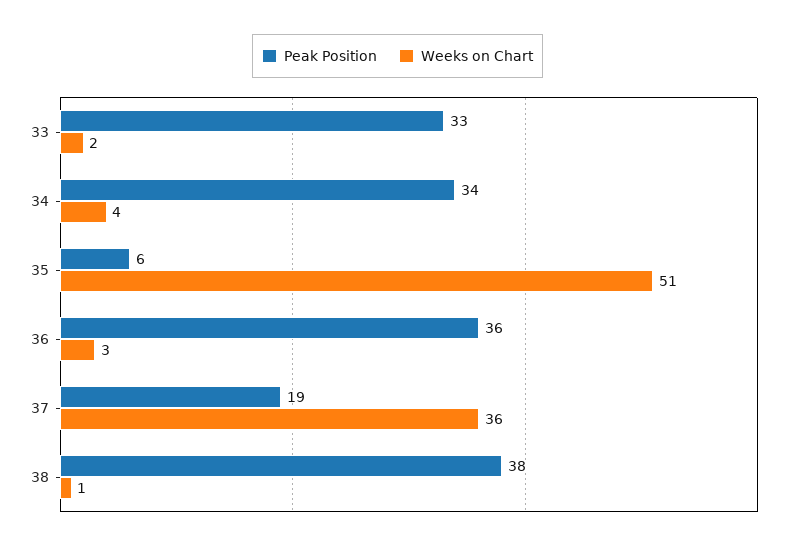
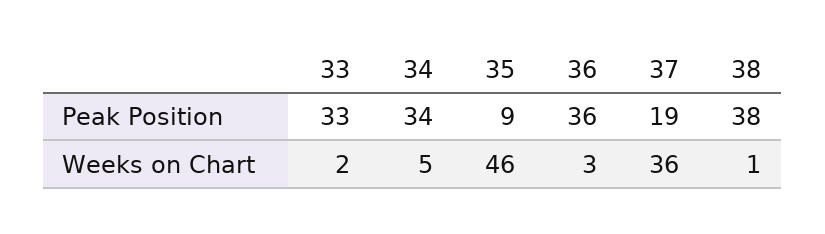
Weeks on Chart, 34: 4 -> 5
Peak Position, 35: 6 -> 9
Weeks on Chart, 35: 51 -> 46

